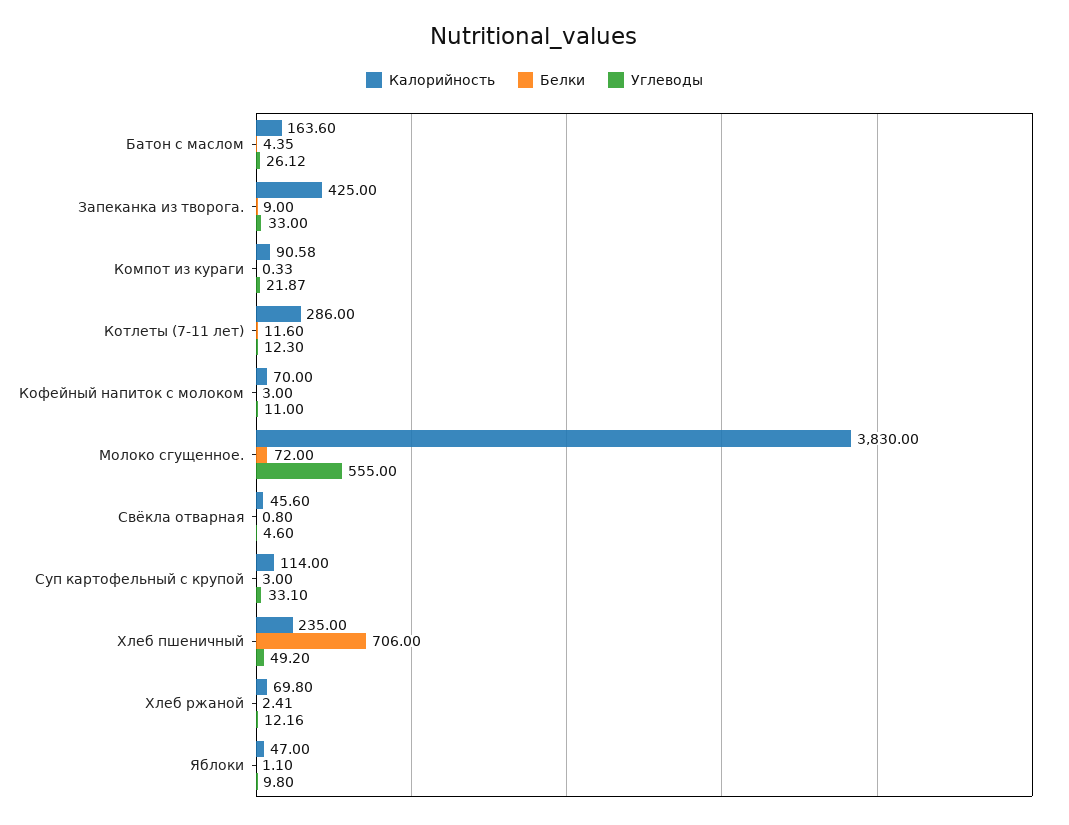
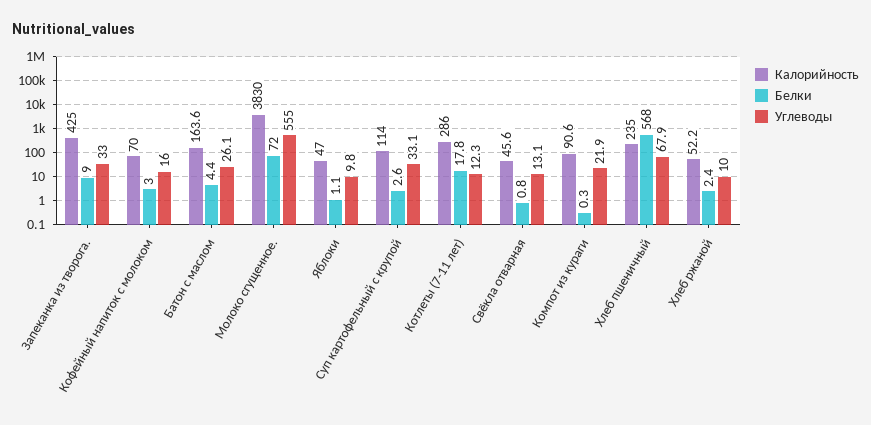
Белки, Котлеты (7-11 лет): 11.6 -> 17.8
Углеводы, Кофейный напиток с молоком: 11 -> 16
Углеводы, Свёкла отварная: 4.6 -> 13.1
Белки, Суп картофельный с крупой: 3 -> 2.6
Белки, Хлеб пшеничный: 706 -> 568
Углеводы, Хлеб пшеничный: 49.2 -> 67.9
Калорийность, Хлеб ржаной: 69.8 -> 52.2
Углеводы, Хлеб ржаной: 12.16 -> 10

